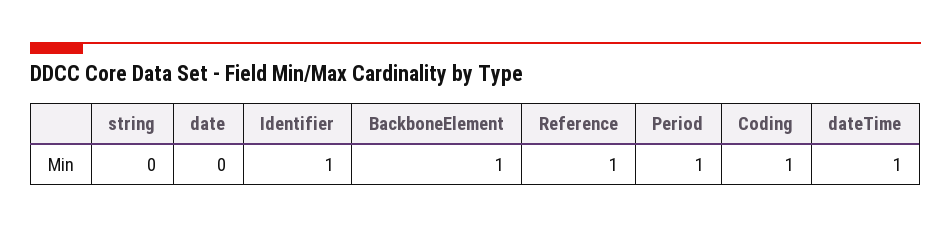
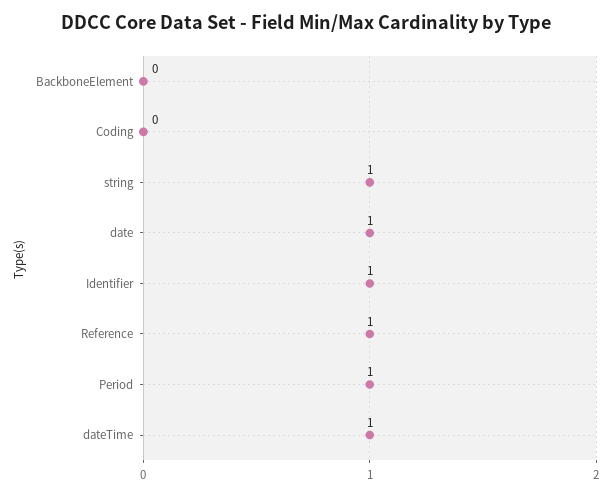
string: 0 -> 1
date: 0 -> 1
BackboneElement: 1 -> 0
Coding: 1 -> 0

